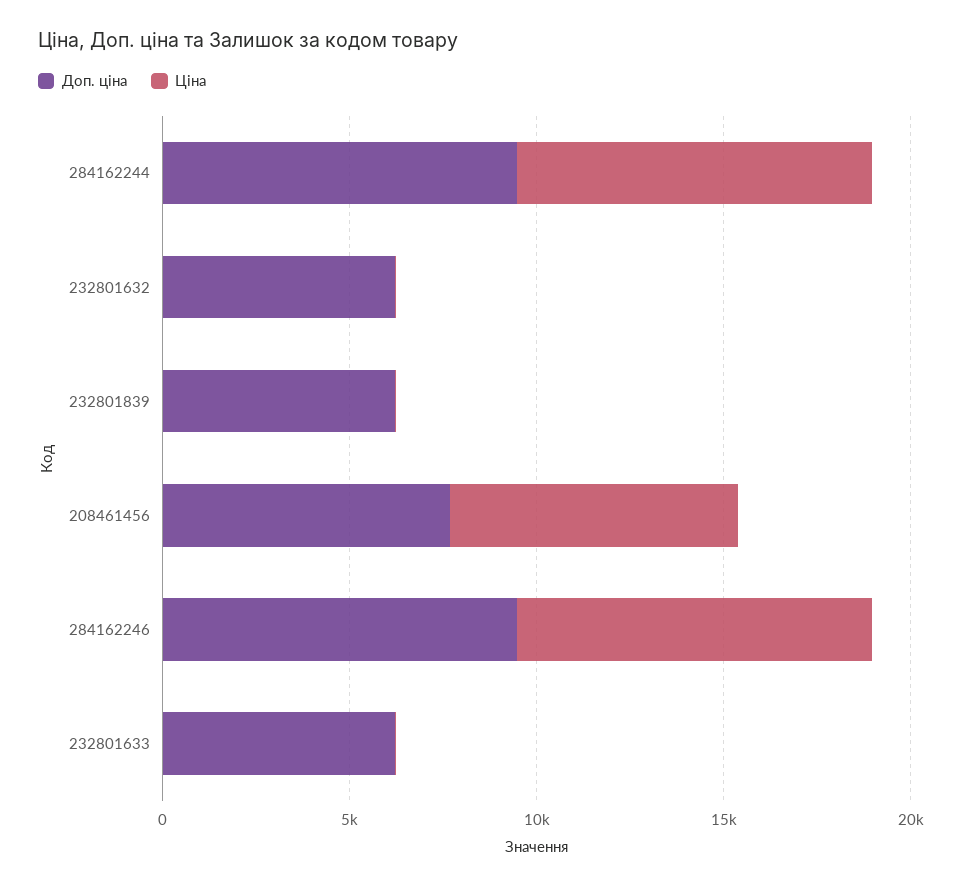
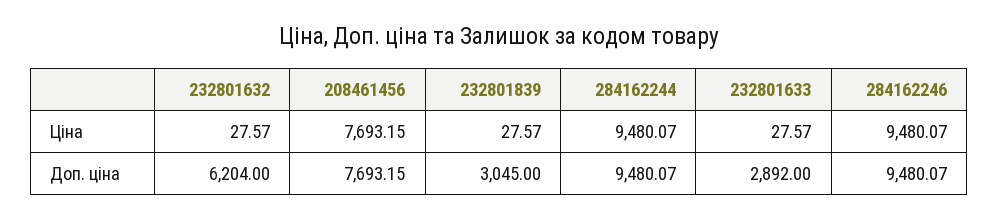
Доп. ціна, 232801839: 6000 -> 3045
Доп. ціна, 232801633: 6000 -> 2892

